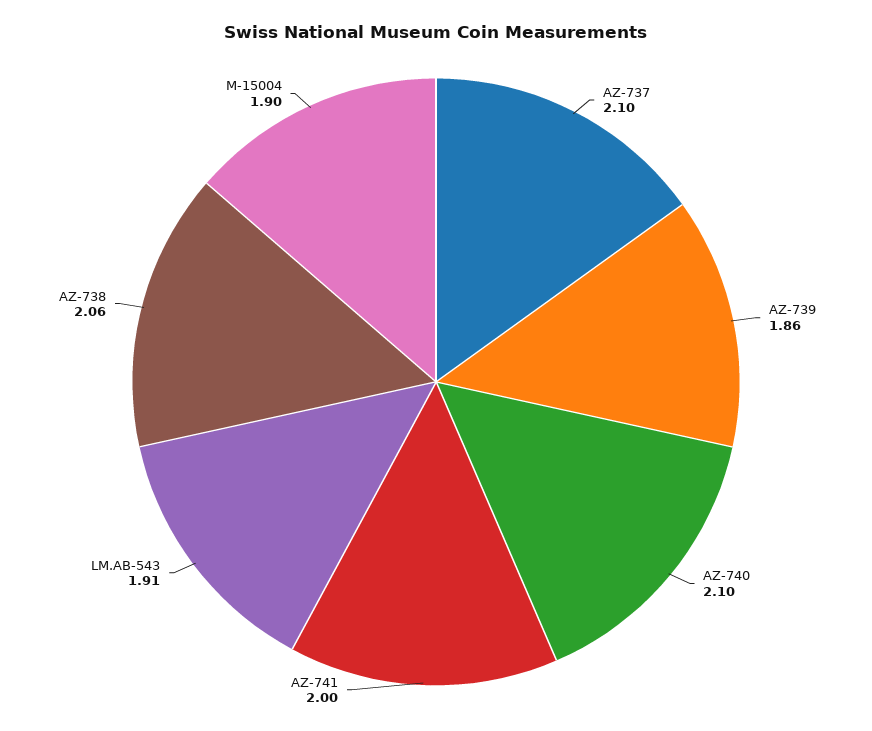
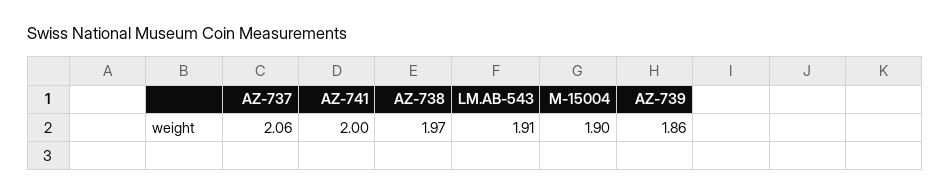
AZ-737: 2.1 -> 2.06
AZ-740: 2.1 -> none
AZ-738: 2.06 -> 1.97

